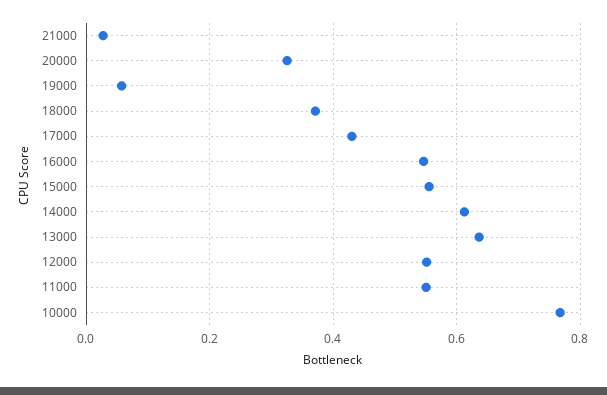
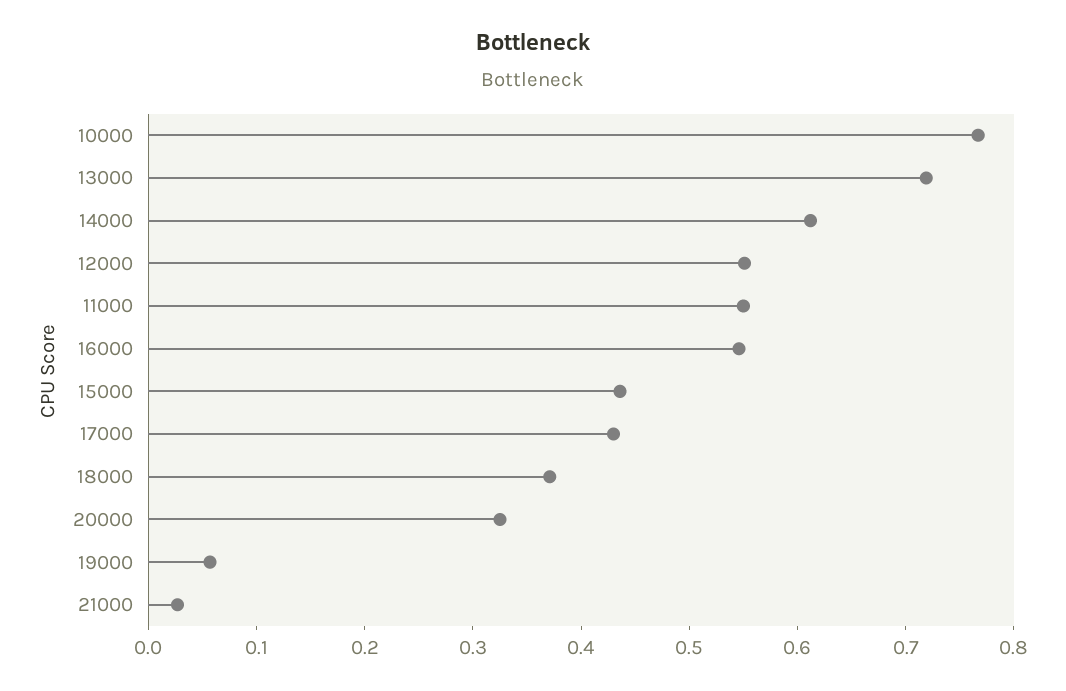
15000: 0.56 -> 0.44
13000: 0.64 -> 0.72

